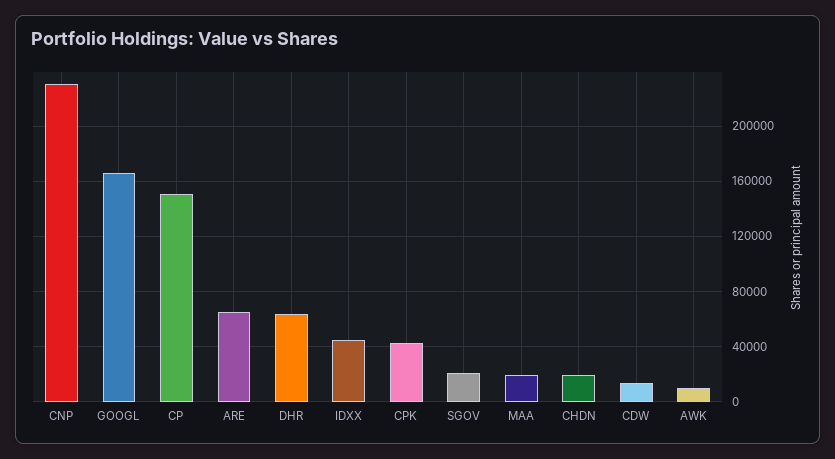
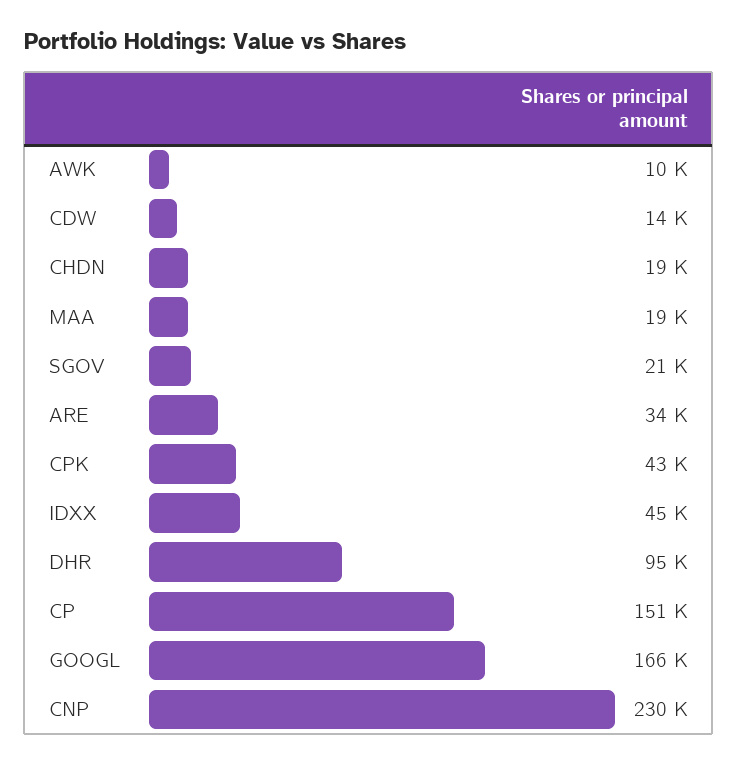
ARE: 65000 -> 34000
DHR: 65000 -> 95000

